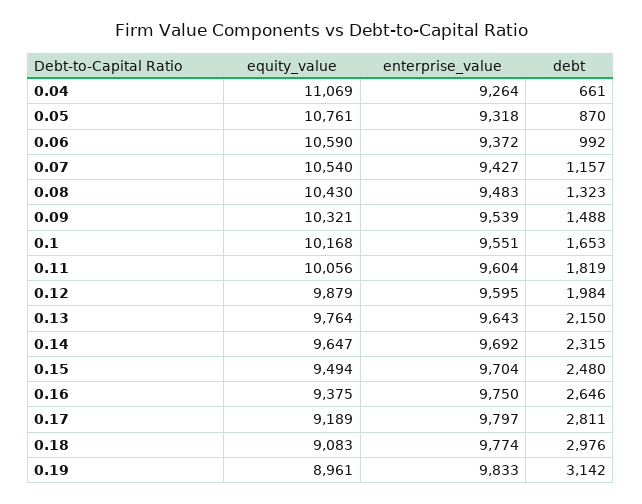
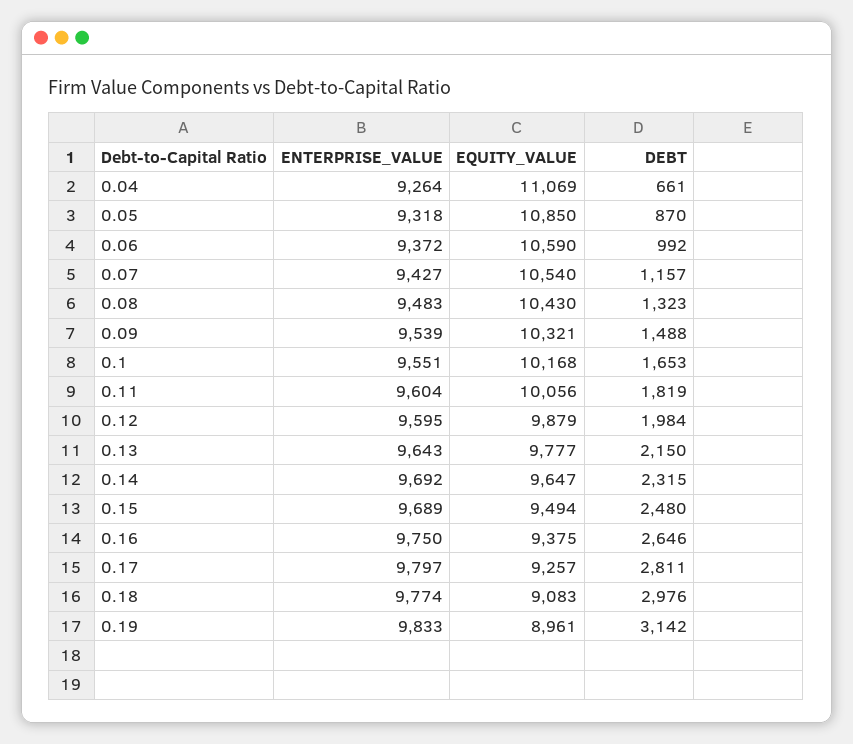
equity_value, 0.05: 10761 -> 10850
equity_value, 0.13: 9764 -> 9777
enterprise_value, 0.15: 9704 -> 9689
equity_value, 0.17: 9189 -> 9257

